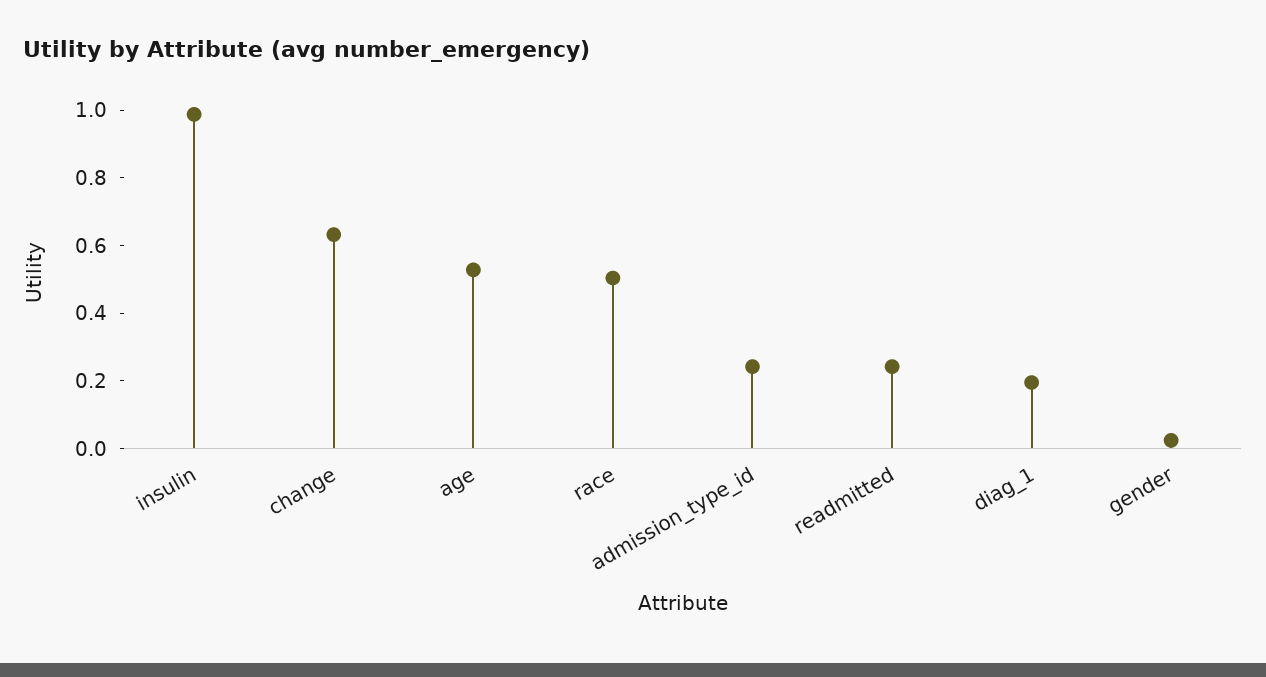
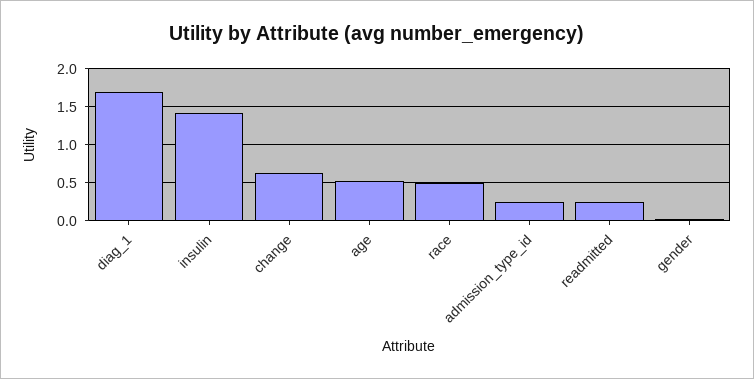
insulin: 1 -> 1.4
diag_1: 0.2 -> 1.7

